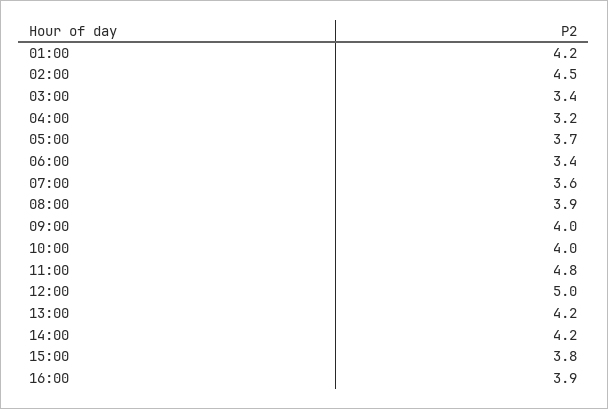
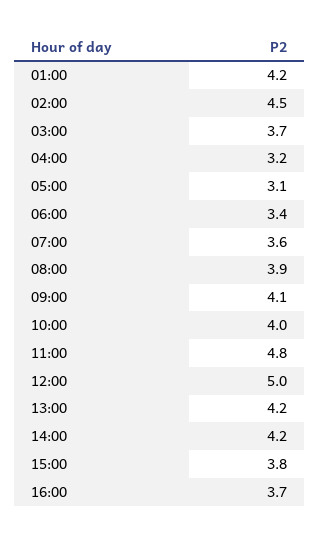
03:00: 3.4 -> 3.7
05:00: 3.7 -> 3.1
09:00: 4 -> 4.1
16:00: 3.9 -> 3.7

